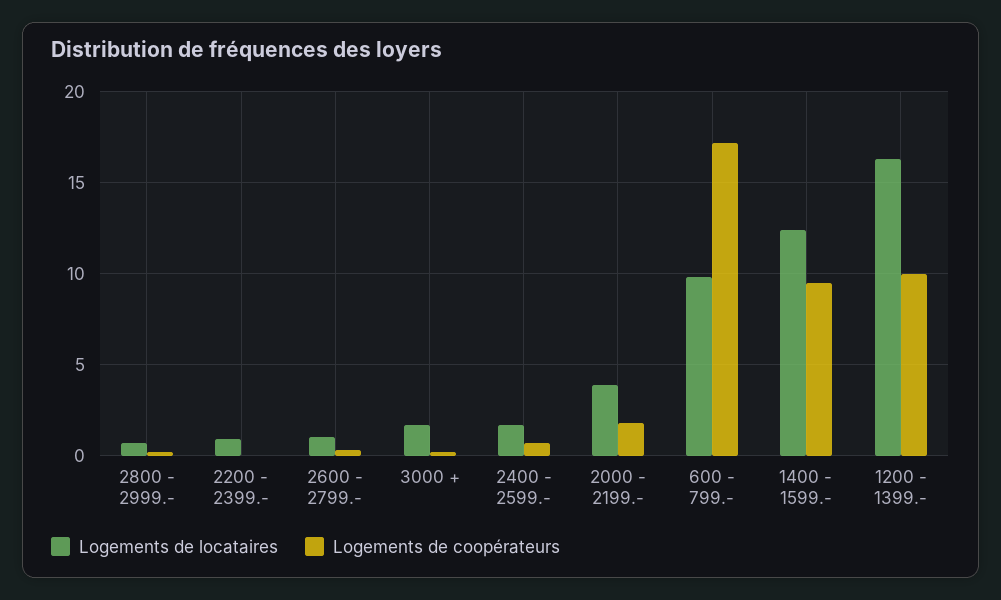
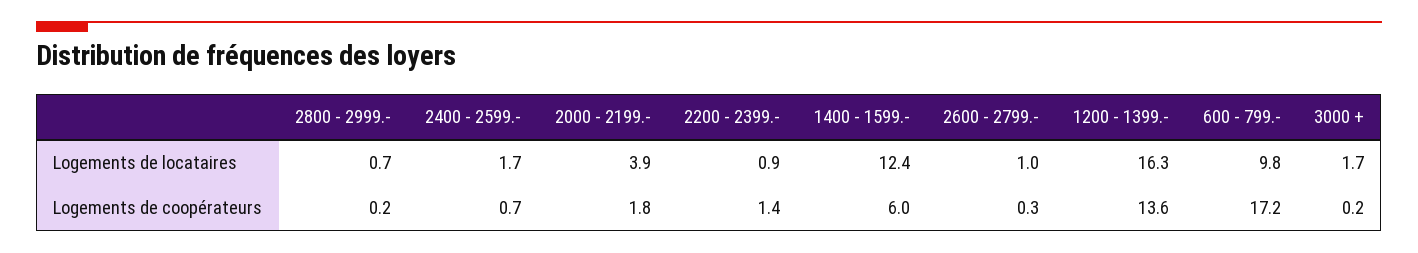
Logements de coopérateurs, 2200 - 2399.-: 0 -> 1.4
Logements de coopérateurs, 1400 - 1599.-: 9.5 -> 6
Logements de coopérateurs, 1200 - 1399.-: 10 -> 13.6

